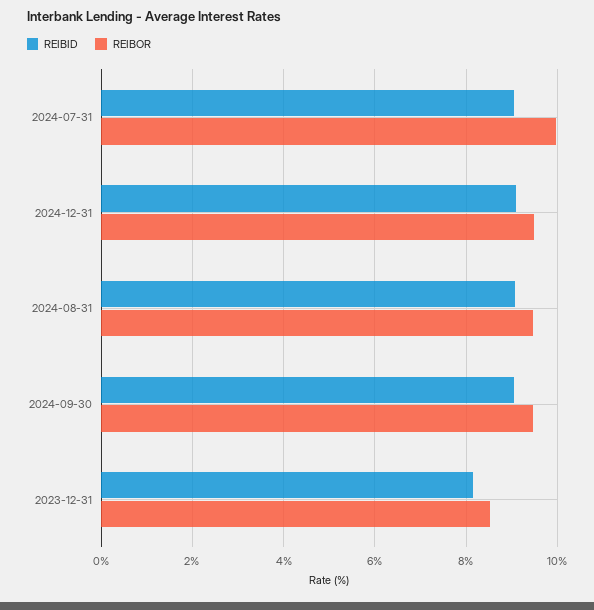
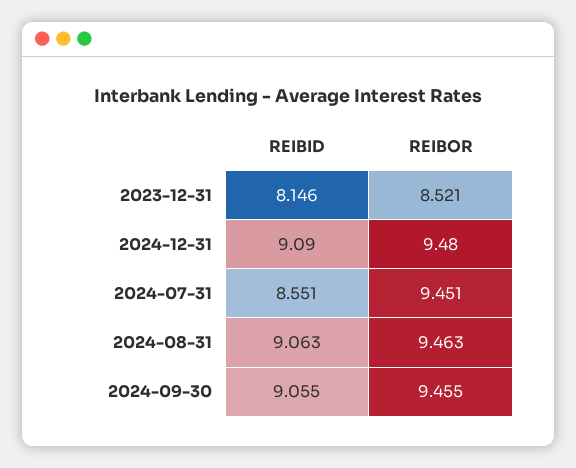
REIBID, 2024-07-31: 9 -> 8.551
REIBOR, 2024-07-31: 10 -> 9.451

